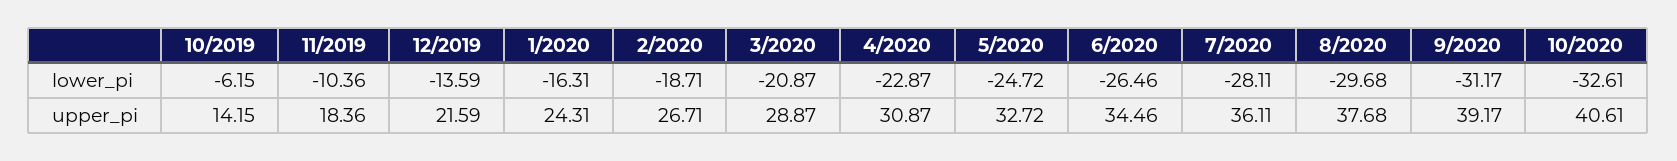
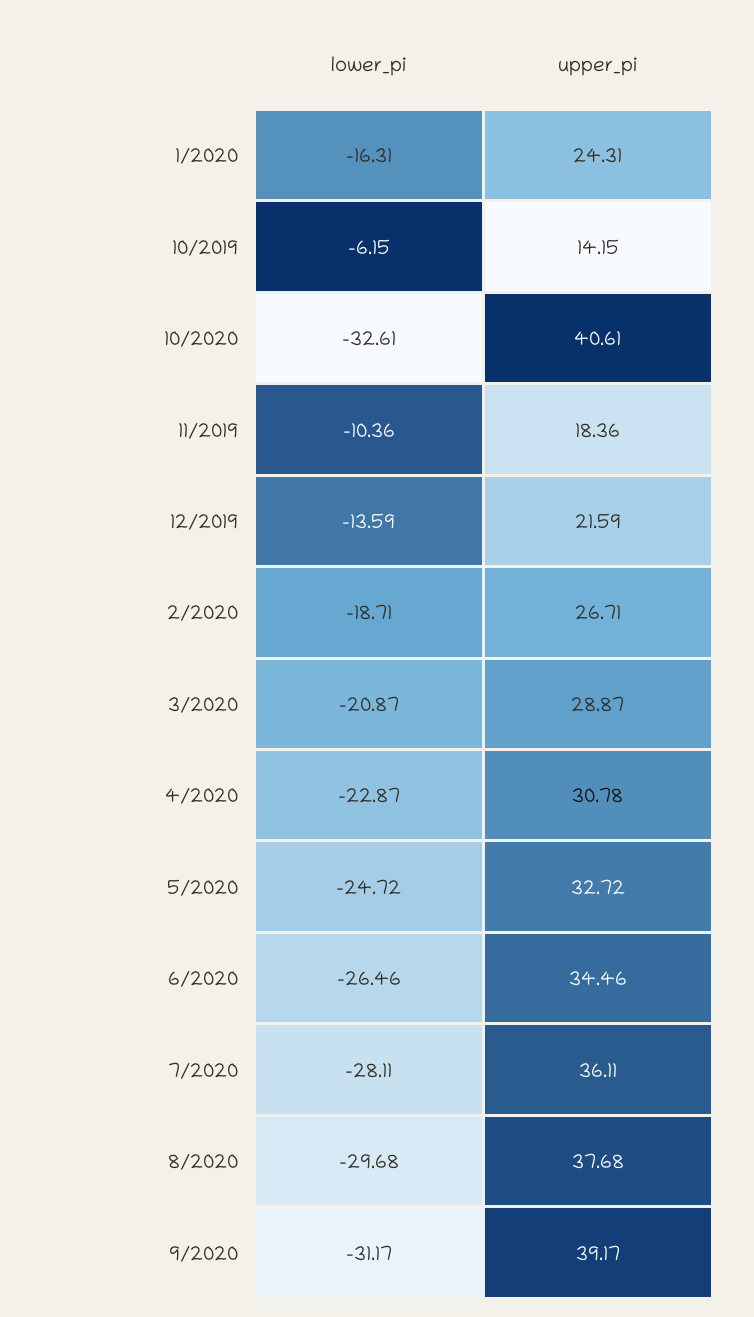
4/2020, upper_pi: 30.87 -> 30.78

